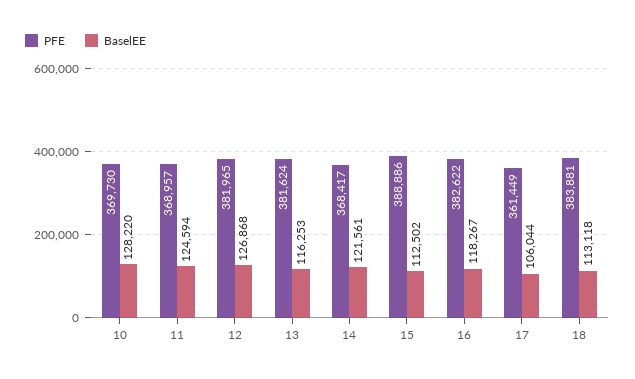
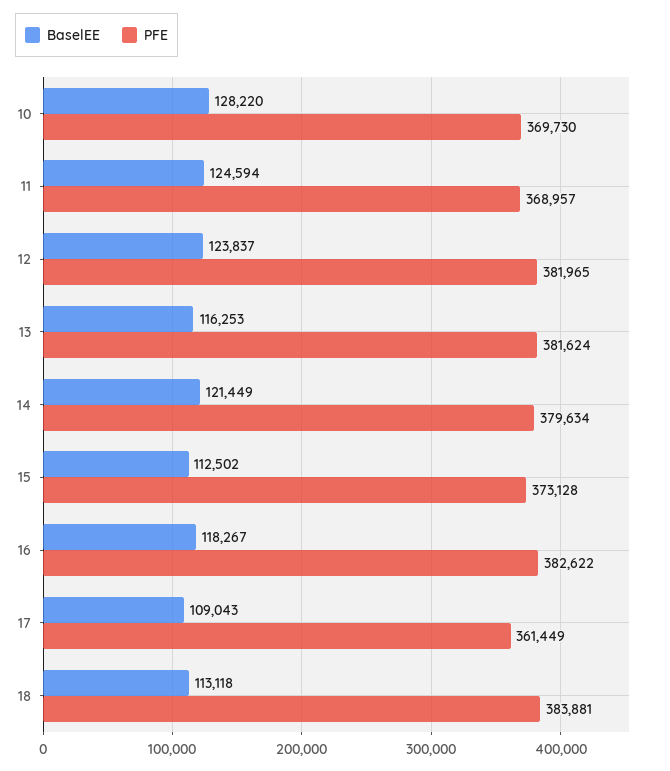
BaselEE, 12: 126868 -> 123837
PFE, 14: 368417 -> 379634
BaselEE, 14: 121561 -> 121449
PFE, 15: 388886 -> 373128
BaselEE, 17: 106044 -> 109043

